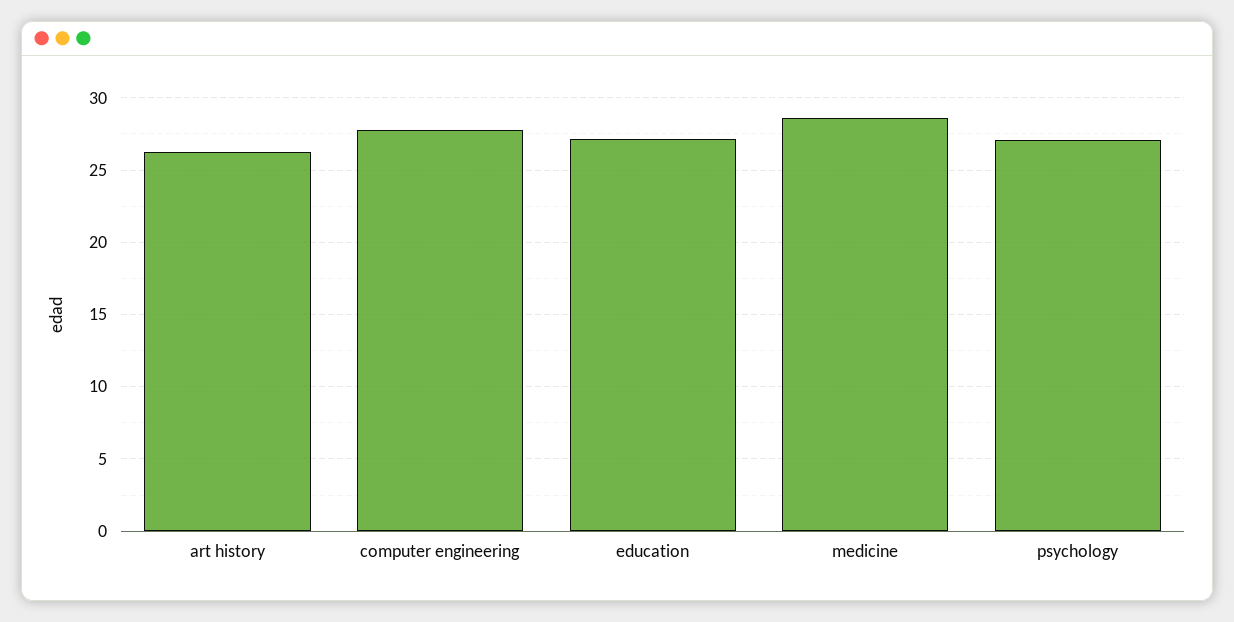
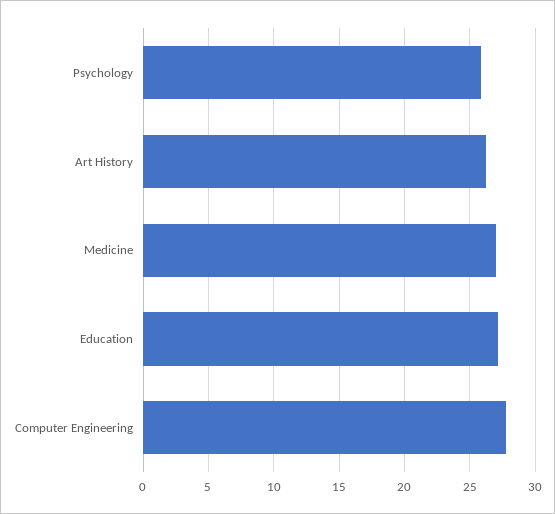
medicine: 28.5 -> 27
psychology: 27 -> 26

